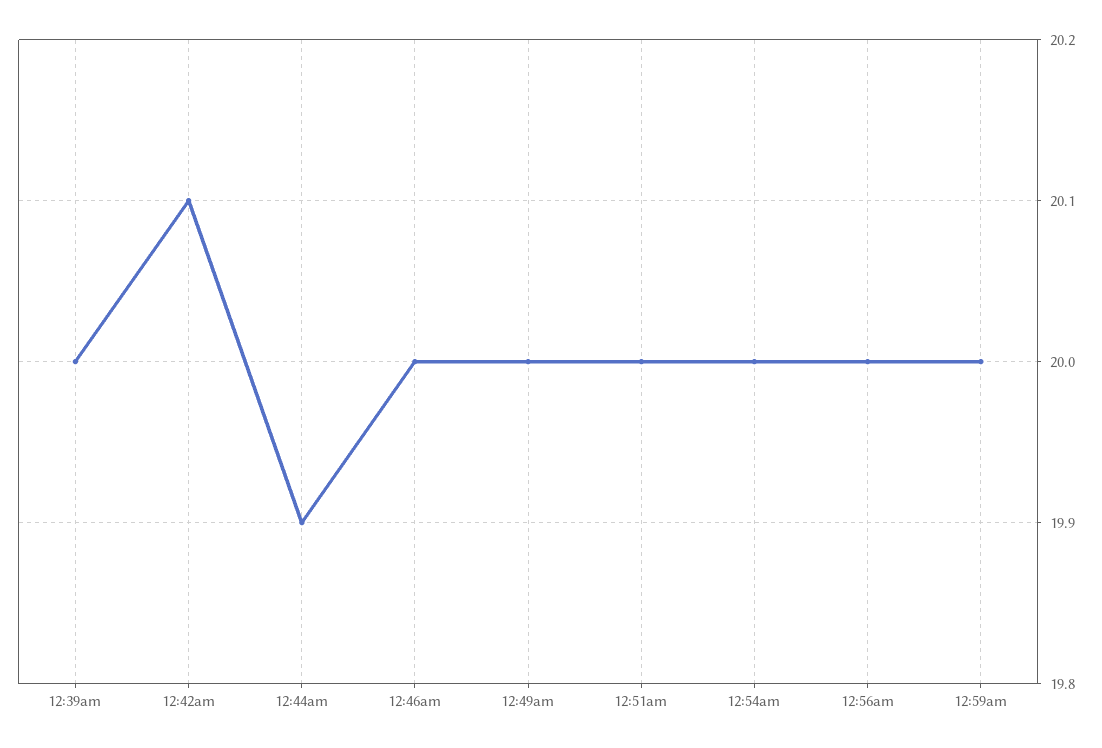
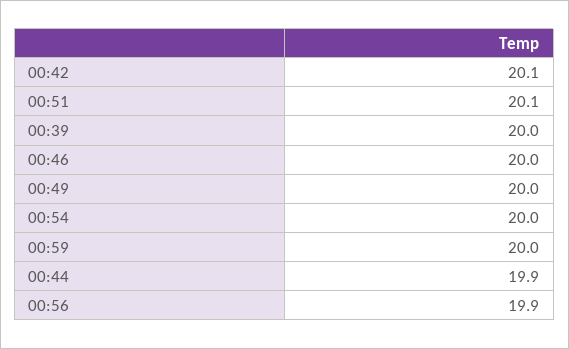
12:51am: 20 -> 20.1
12:56am: 20 -> 19.9

